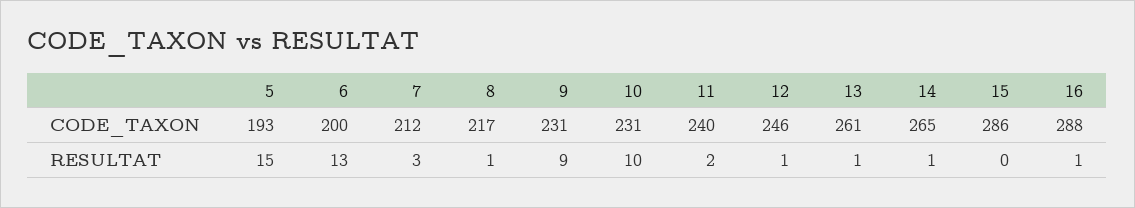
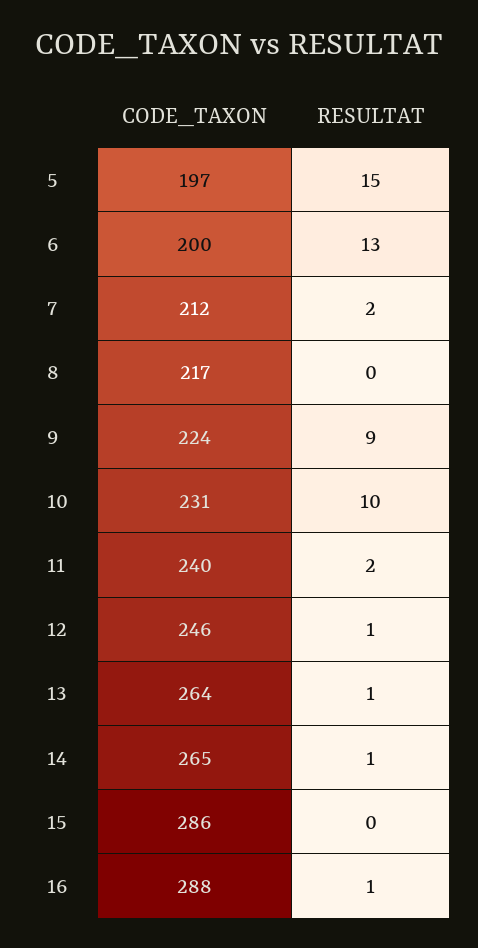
5, CODE_TAXON: 193 -> 197
9, CODE_TAXON: 231 -> 224
13, CODE_TAXON: 261 -> 264
7, RESULTAT: 3 -> 2
8, RESULTAT: 1 -> 0

